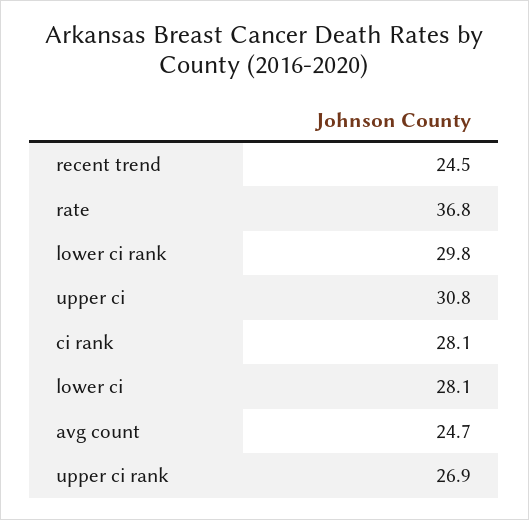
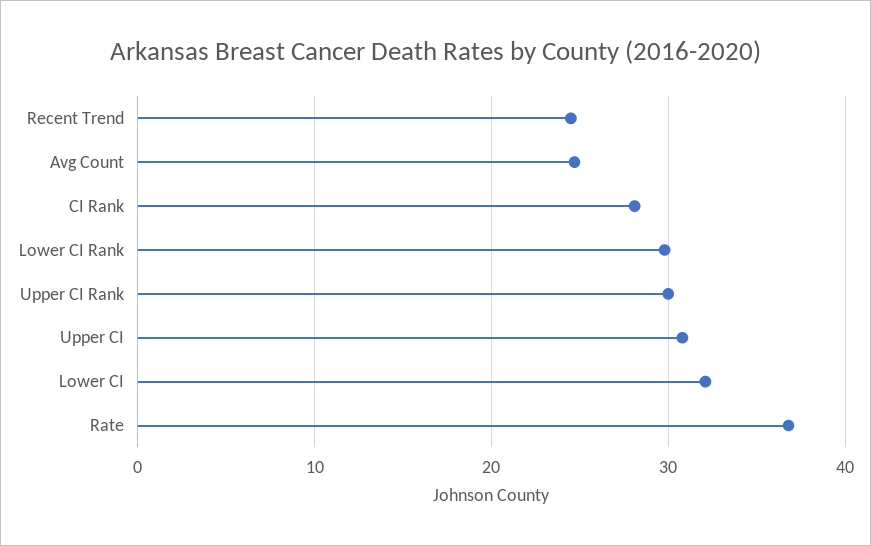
lower ci: 28.1 -> 32
upper ci rank: 26.9 -> 30

